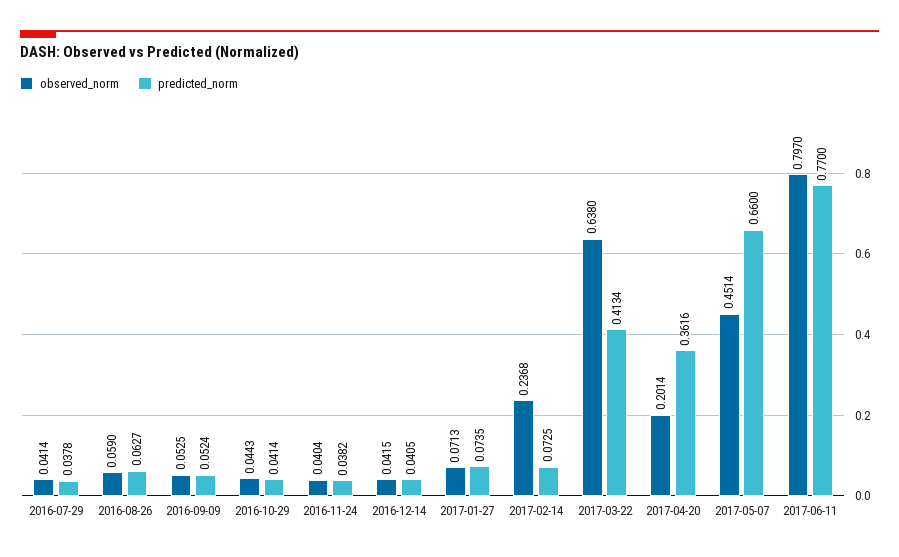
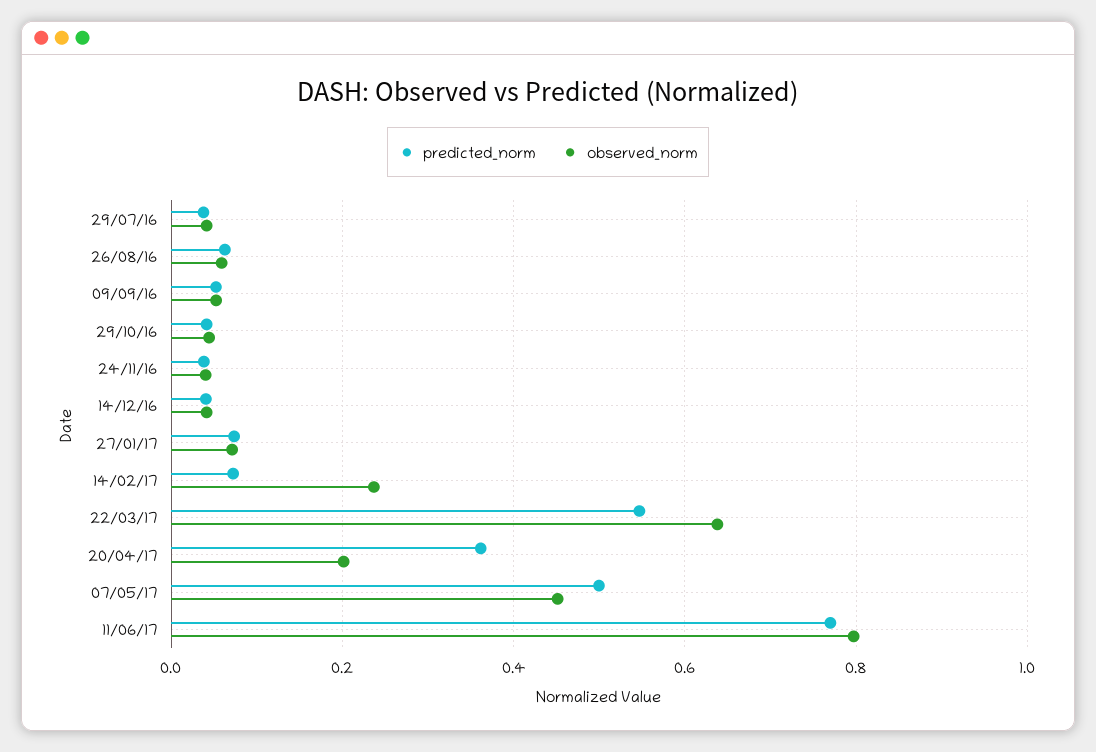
predicted_norm, 2017-03-22: 0.4134 -> 0.54
predicted_norm, 2017-05-07: 0.66 -> 0.5

